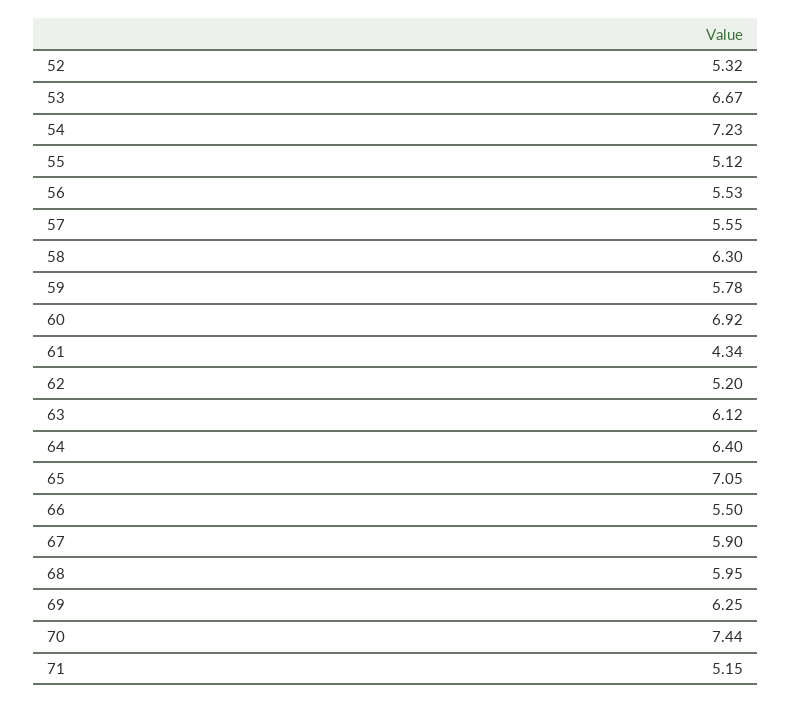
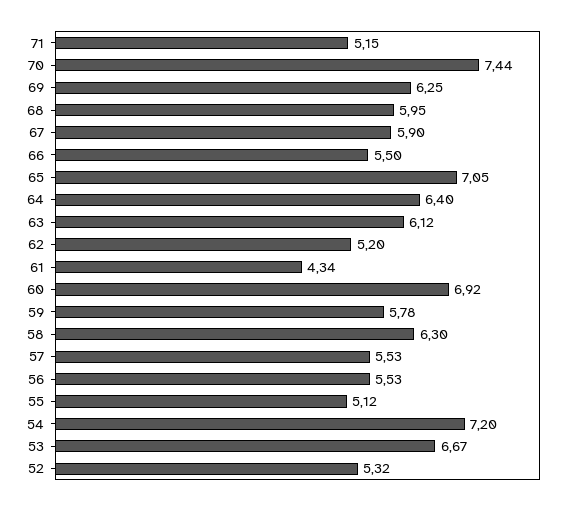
54: 7.23 -> 7.2
57: 5.55 -> 5.53

